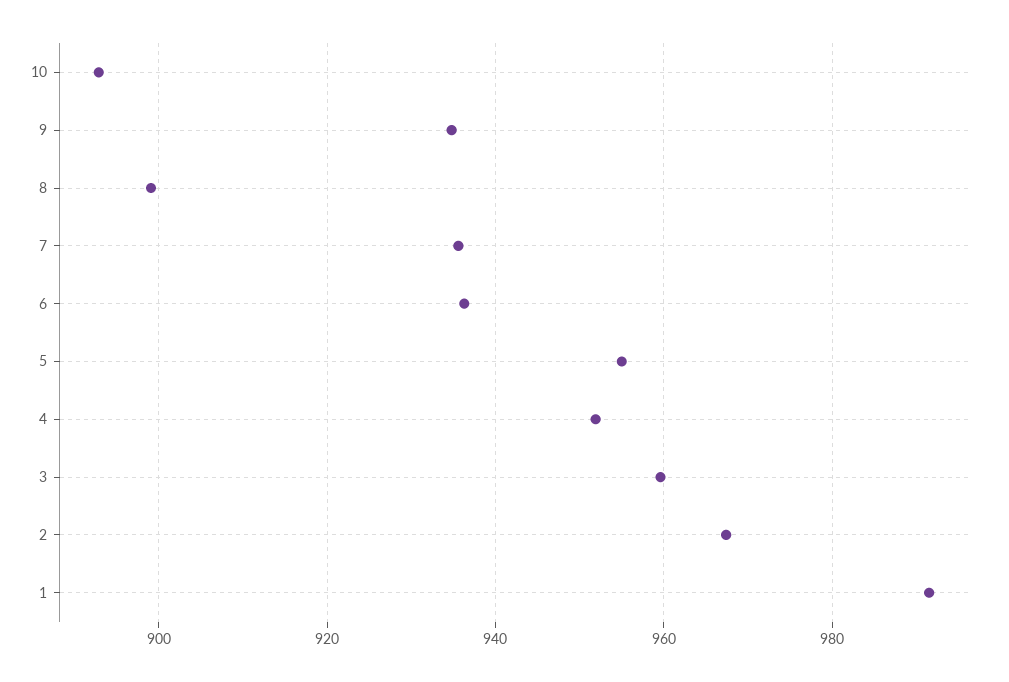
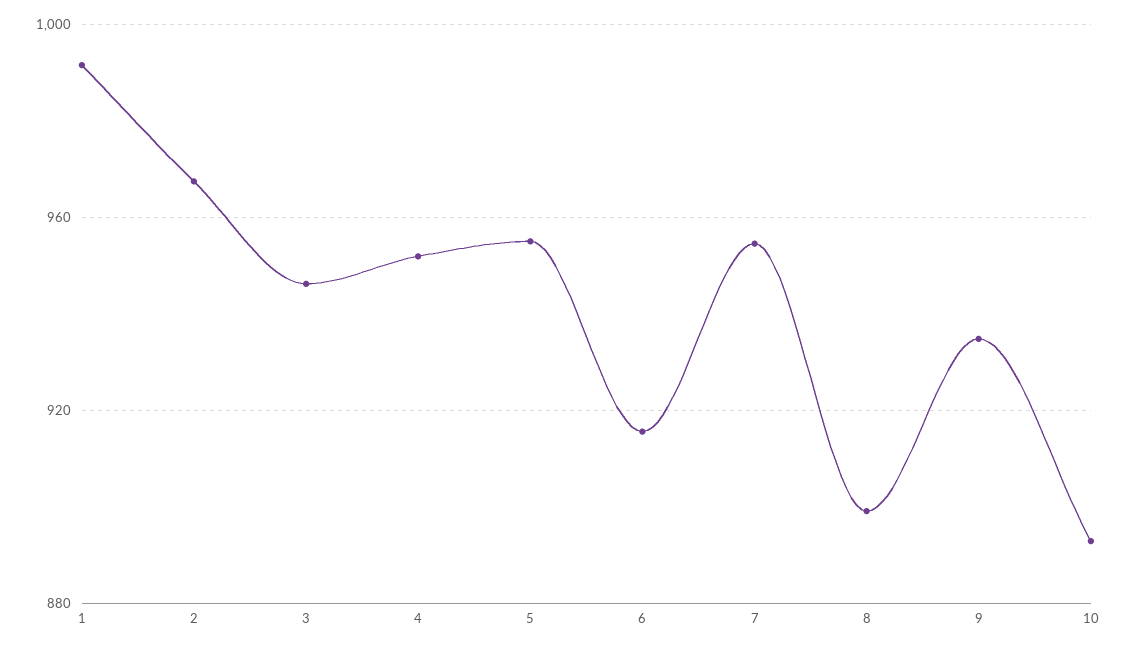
7: 936 -> 955
6: 936 -> 915
3: 960 -> 945

